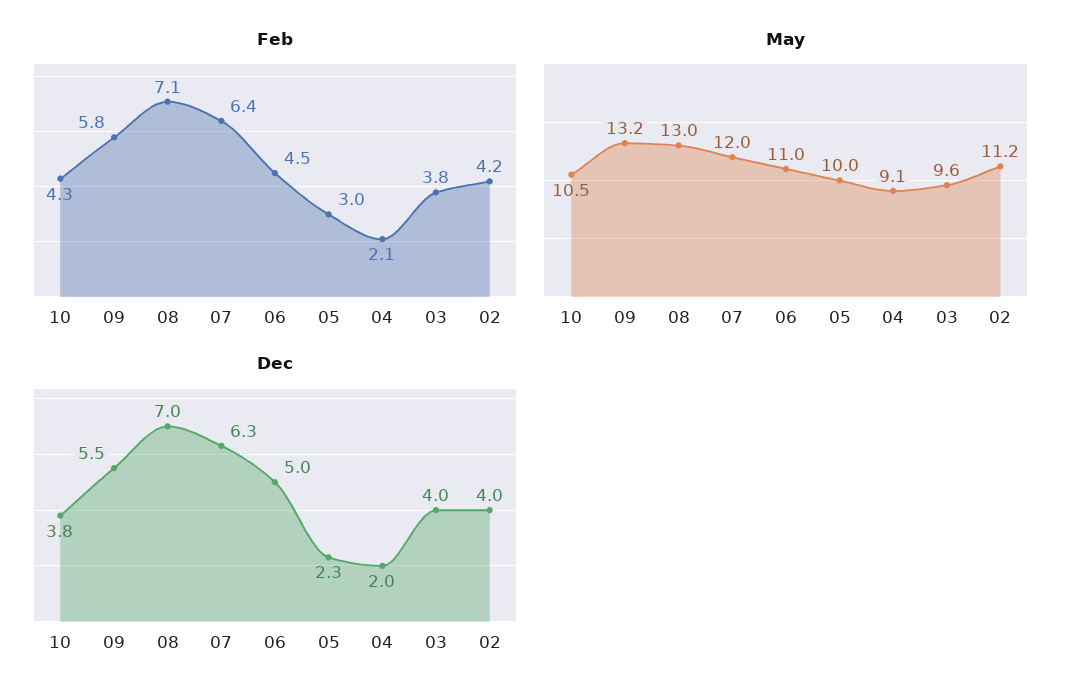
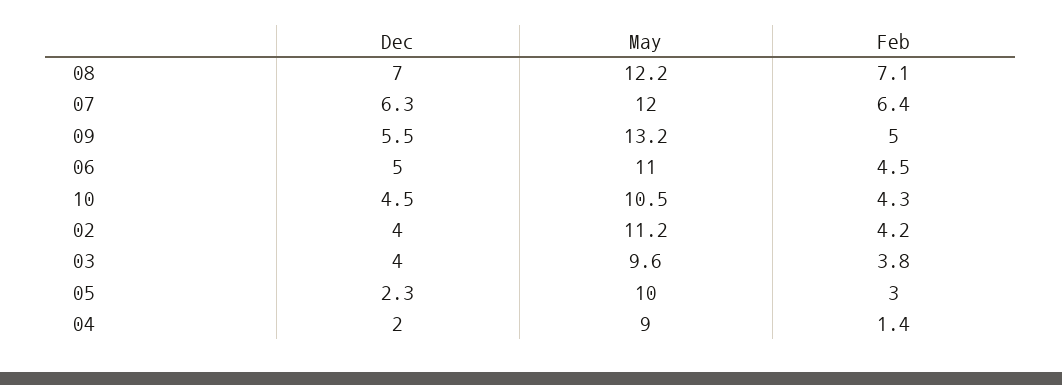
Feb, 09: 5.8 -> 5
Feb, 04: 2.1 -> 1.4
May, 08: 13 -> 12.2
May, 04: 9.1 -> 9
Dec, 10: 3.8 -> 4.5

